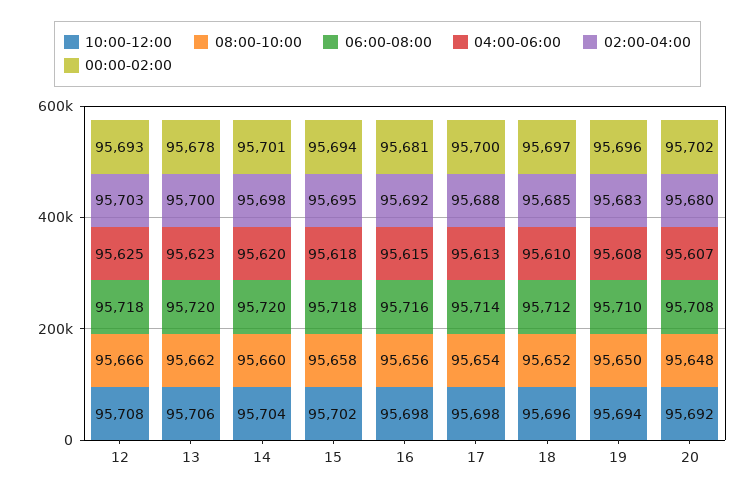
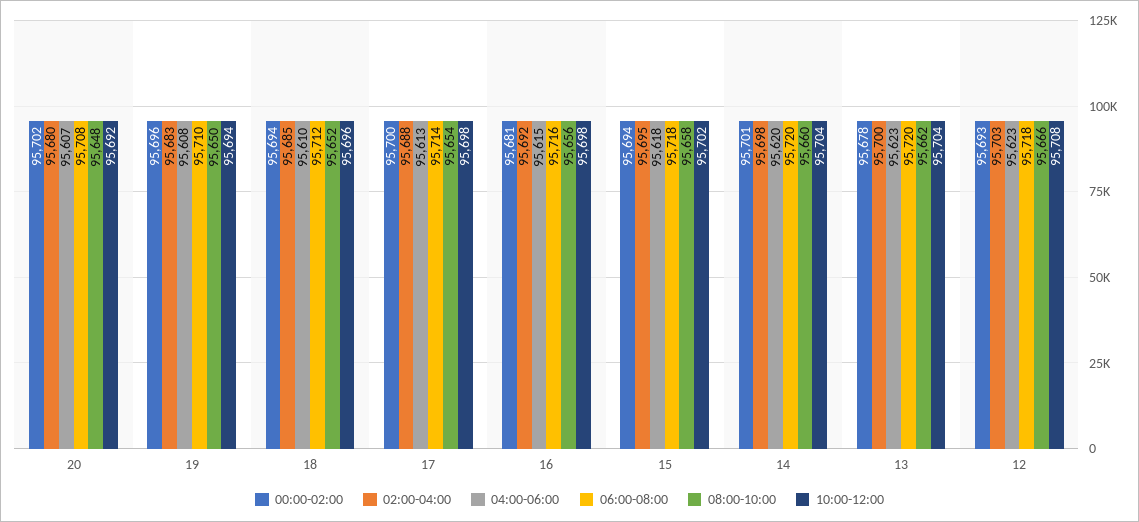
04:00-06:00, 12: 95625 -> 95623
10:00-12:00, 13: 95706 -> 95704
00:00-02:00, 18: 95697 -> 95694

